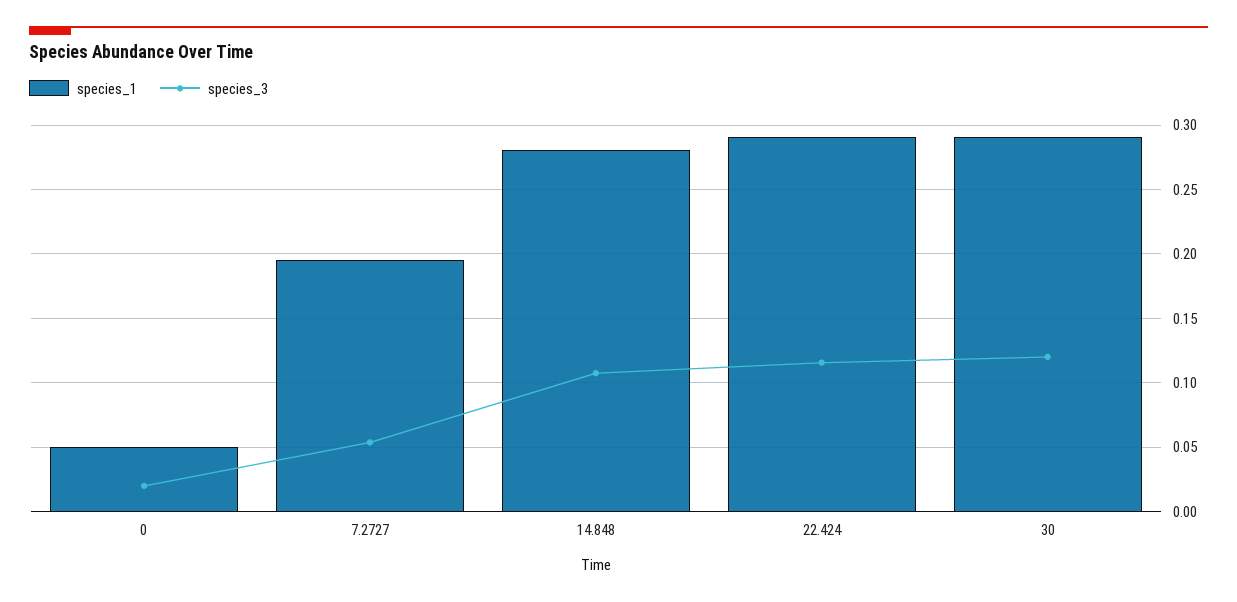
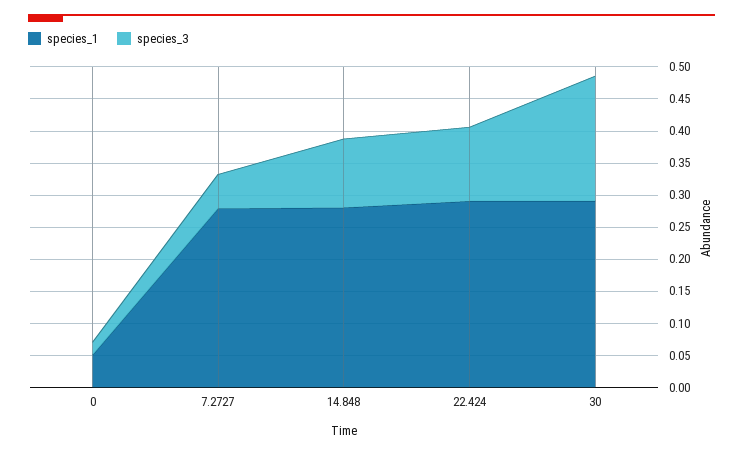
species_1, 7.2727: 0.195 -> 0.275
species_3, 30: 0.12 -> 0.2

